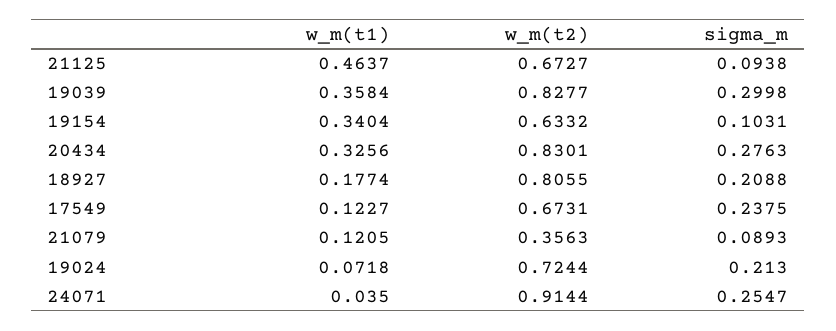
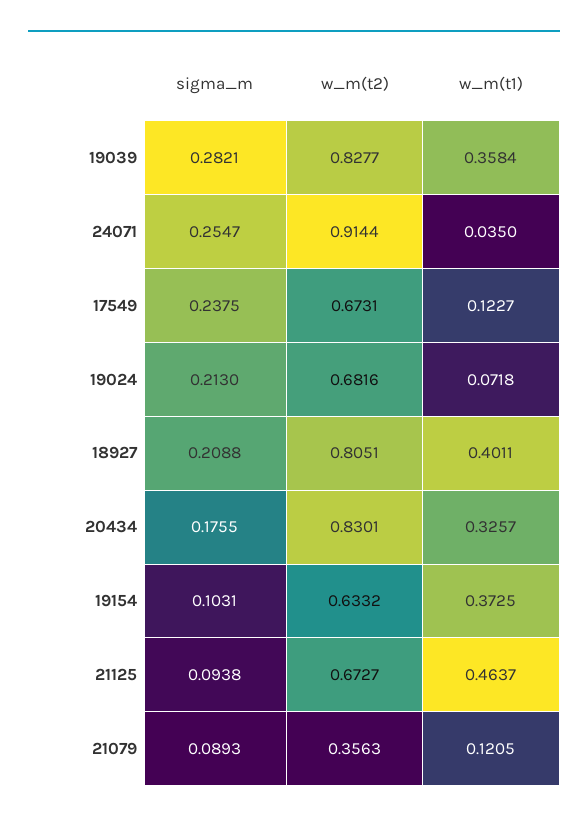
sigma_m, 19039: 0.2998 -> 0.2821
w_m(t1), 19154: 0.3404 -> 0.3725
w_m(t1), 20434: 0.3256 -> 0.3257
sigma_m, 20434: 0.2763 -> 0.1755
w_m(t1), 18927: 0.1774 -> 0.4011
w_m(t2), 18927: 0.8055 -> 0.8051
w_m(t2), 19024: 0.7244 -> 0.6816

